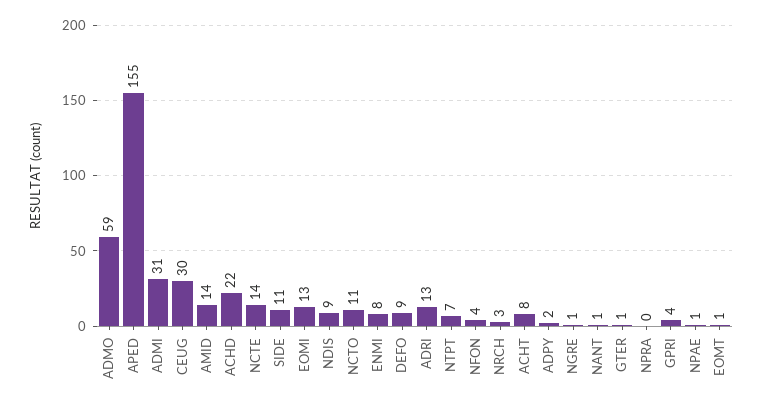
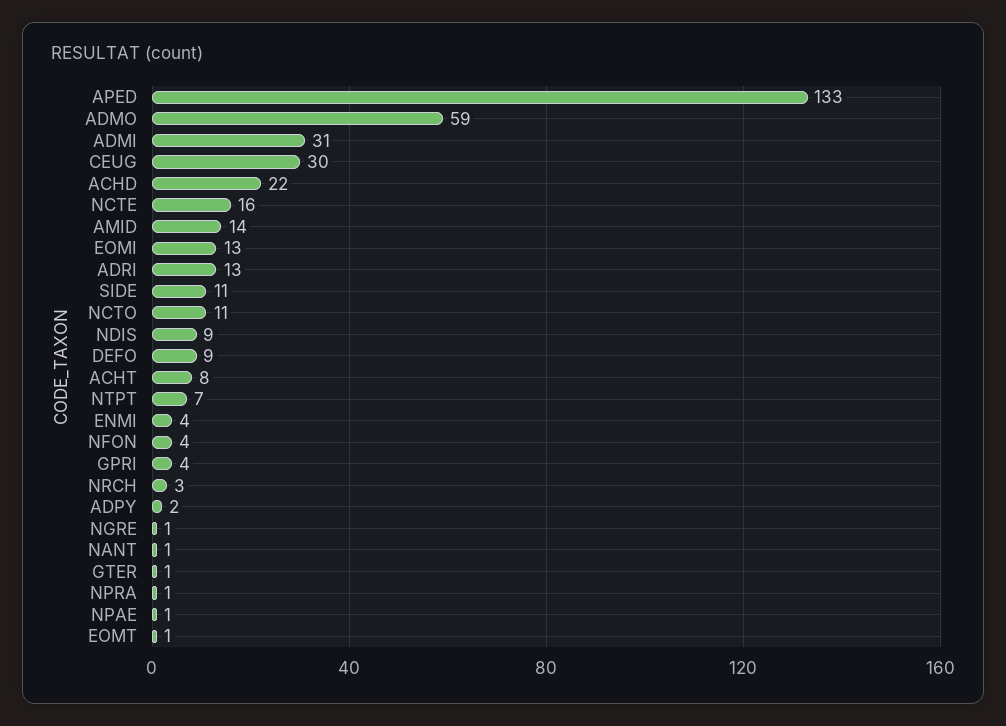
APED: 155 -> 133
NCTE: 14 -> 16
ENMI: 8 -> 4
NPRA: 0 -> 1

